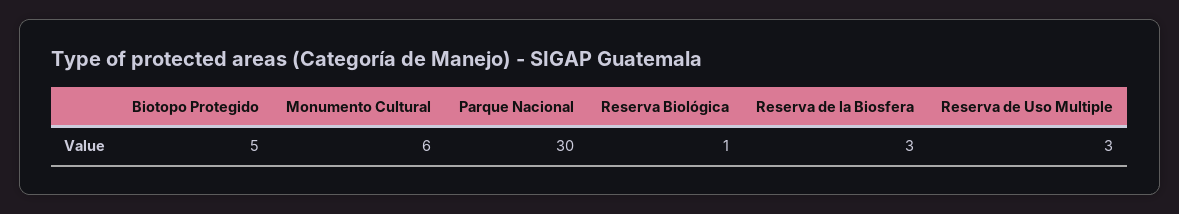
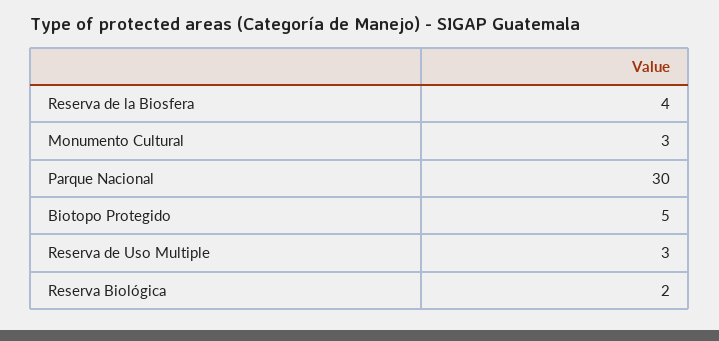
Monumento Cultural: 6 -> 3
Reserva Biológica: 1 -> 2
Reserva de la Biosfera: 3 -> 4

